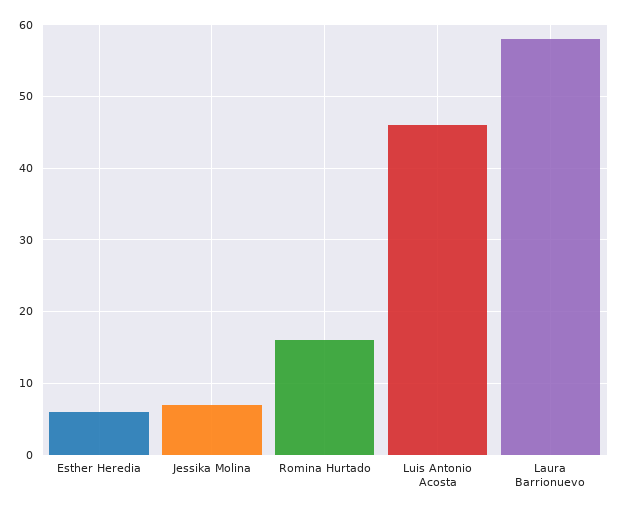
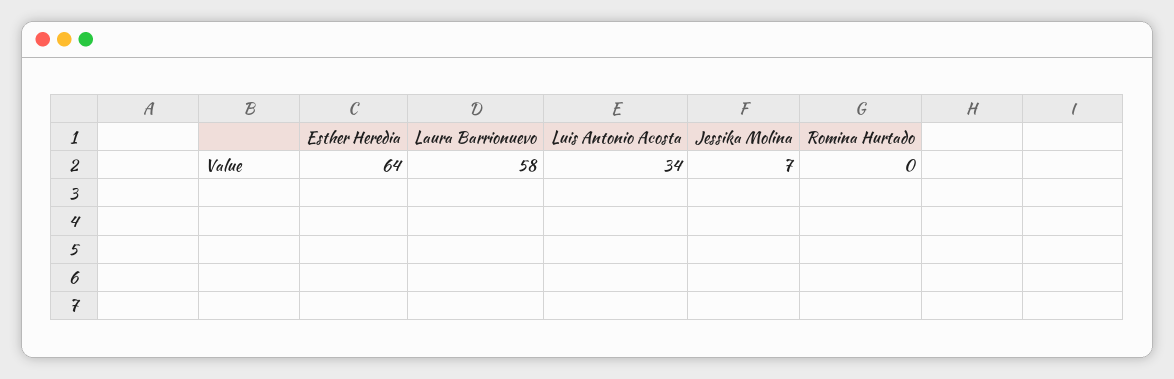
Esther Heredia: 6 -> 64
Romina Hurtado: 16 -> 0
Luis Antonio Acosta: 46 -> 34

